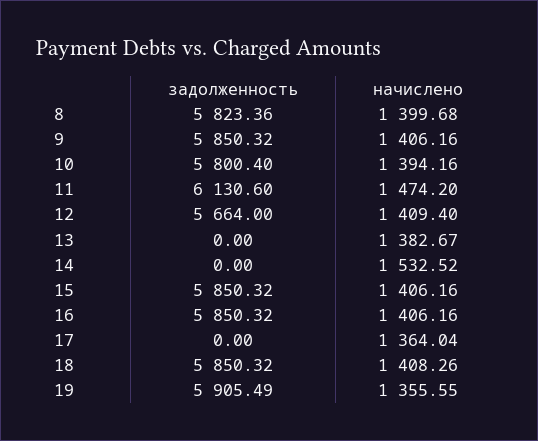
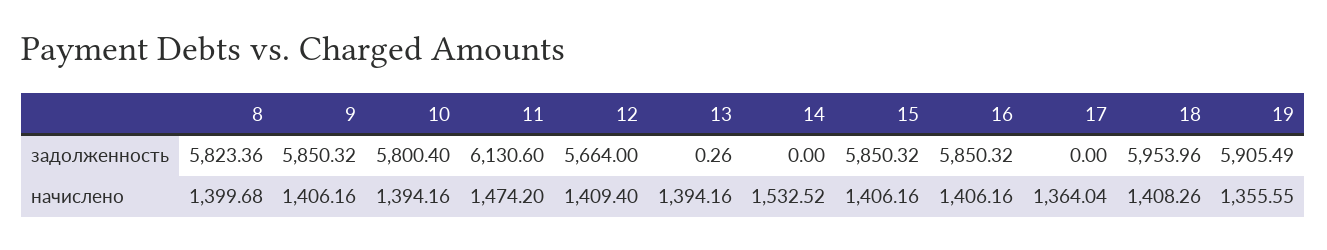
задолженность, 13: 0 -> 0.26
начислено, 13: 1382.67 -> 1394.16
задолженность, 18: 5850.32 -> 5953.96

